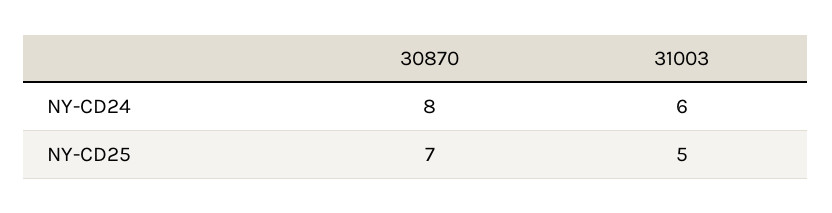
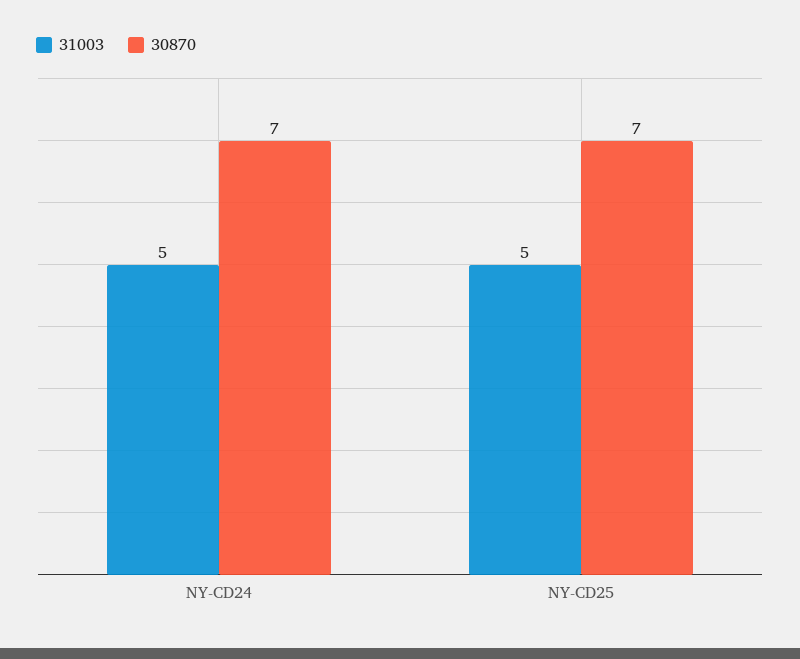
30870, NY-CD24: 8 -> 7
31003, NY-CD24: 6 -> 5

